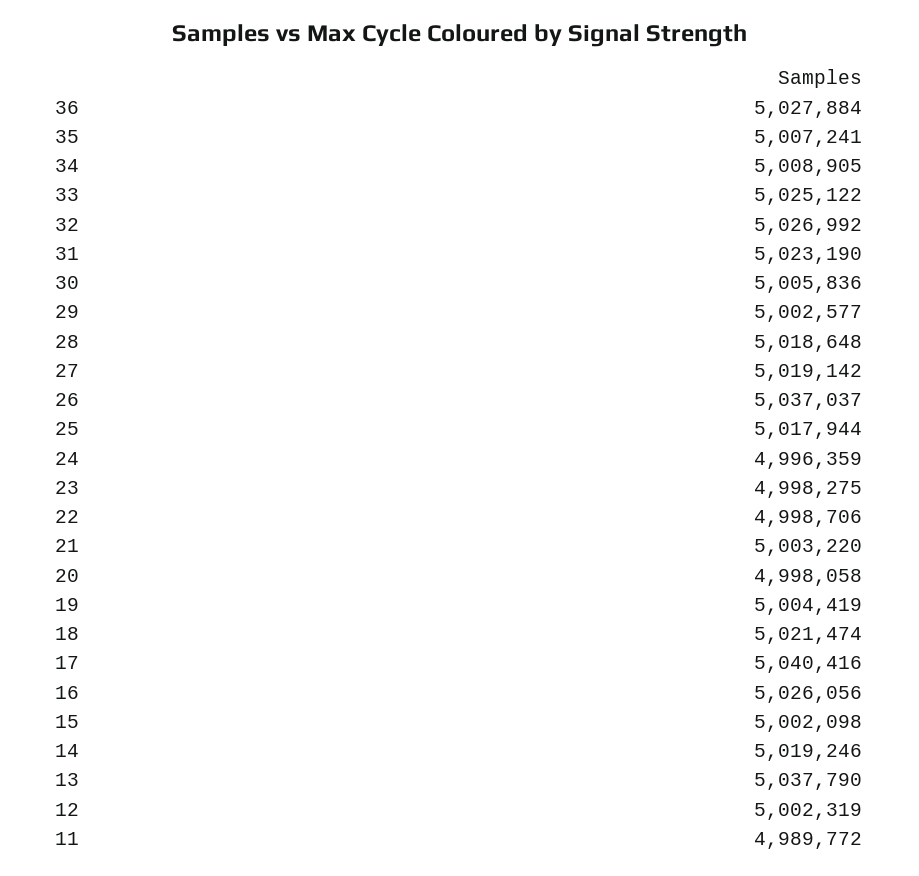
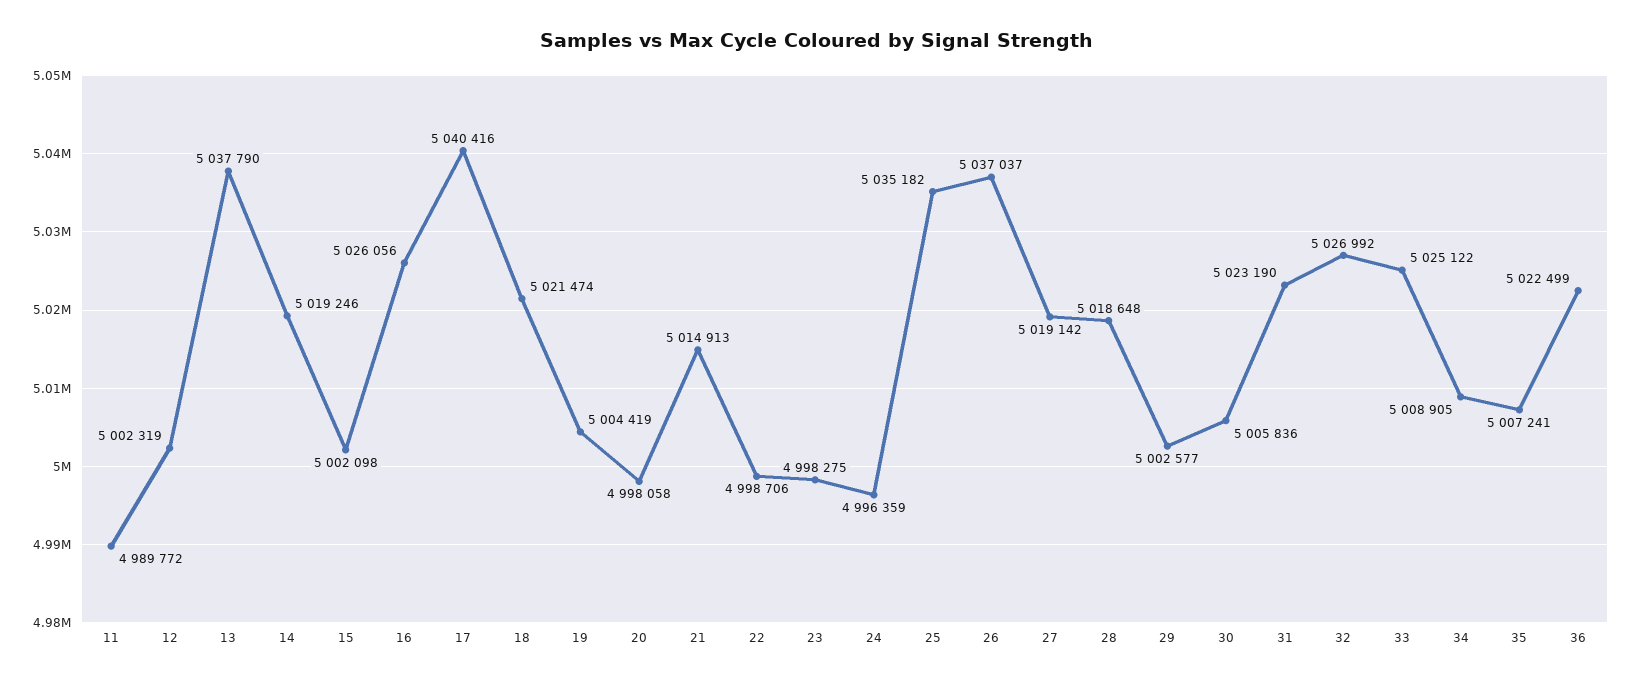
36: 5027884 -> 5022499
25: 5017944 -> 5035182
21: 5003220 -> 5014913

